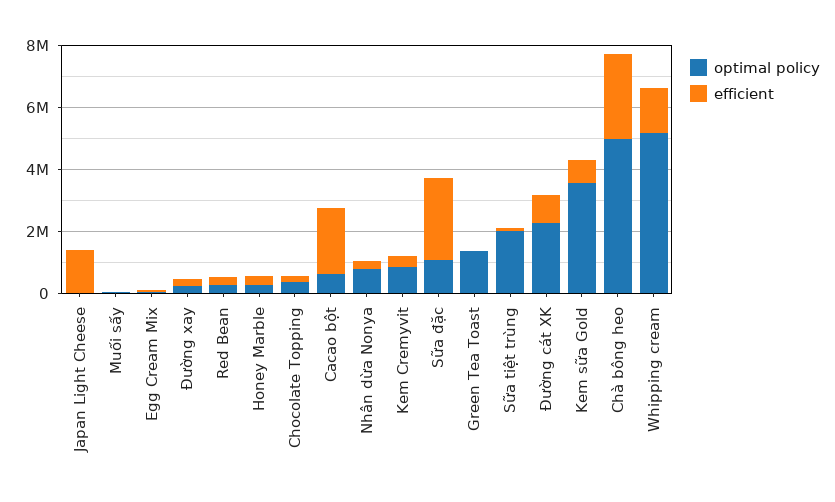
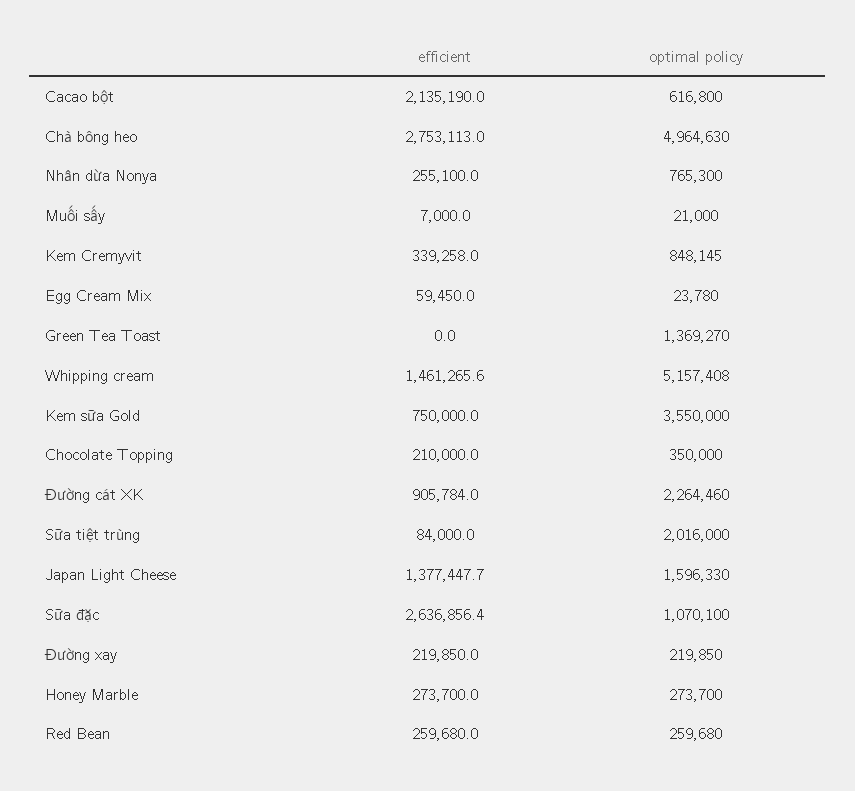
optimal policy, Japan Light Cheese: 0 -> 1596330

